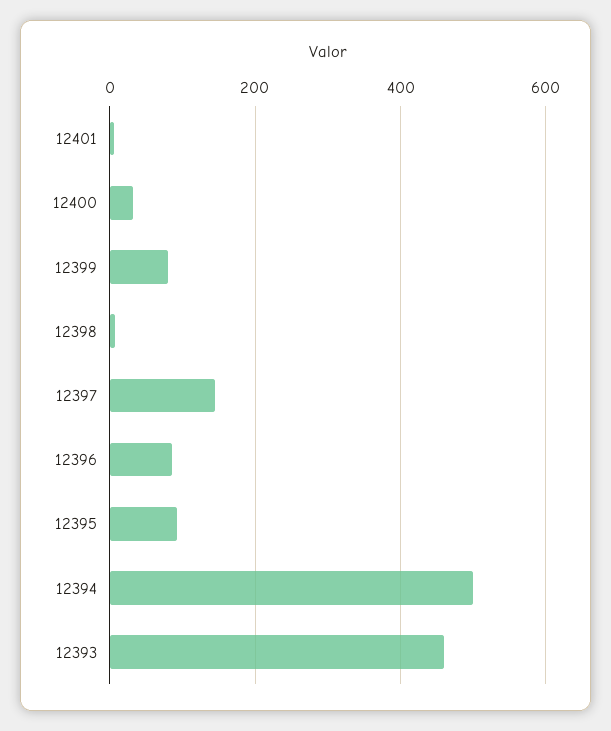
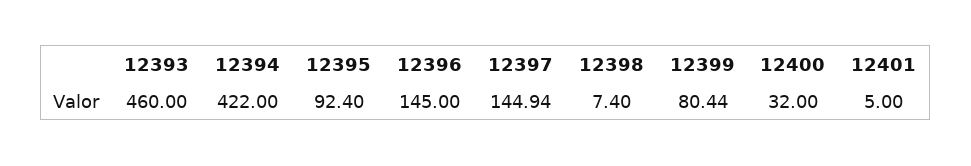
12396: 80 -> 145
12394: 500 -> 422

